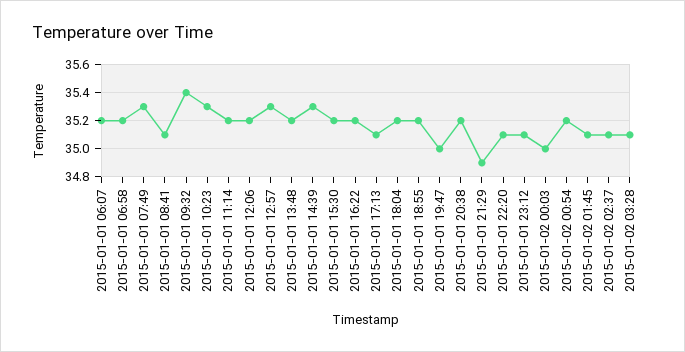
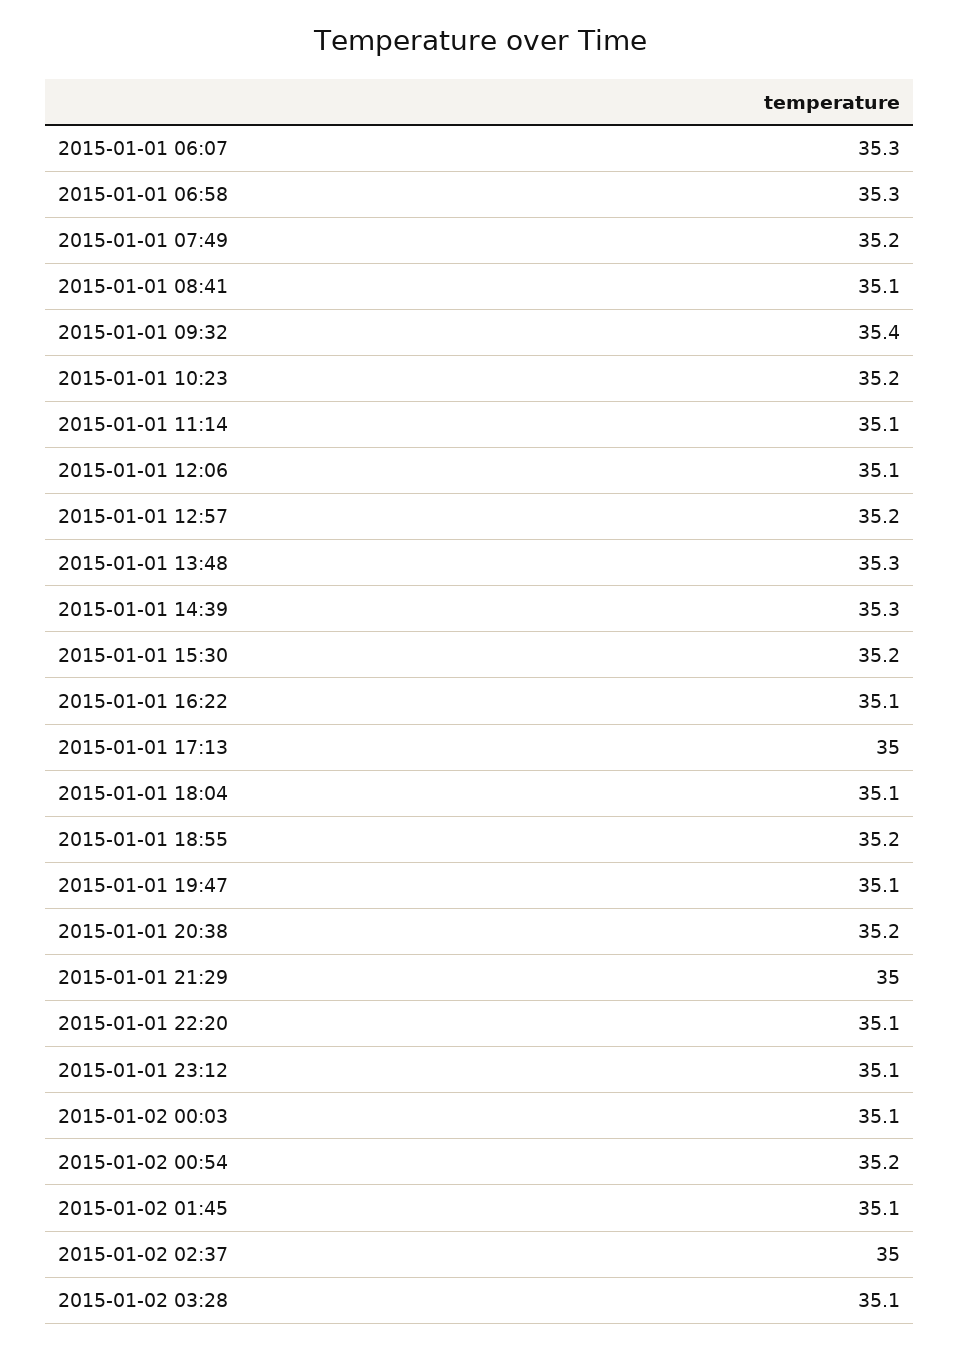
2015-01-01 06:07: 35.2 -> 35.3
2015-01-01 06:58: 35.2 -> 35.3
2015-01-01 07:49: 35.3 -> 35.2
2015-01-01 10:23: 35.3 -> 35.2
2015-01-01 11:14: 35.2 -> 35.1
2015-01-01 12:06: 35.2 -> 35.1
2015-01-01 12:57: 35.3 -> 35.2
2015-01-01 13:48: 35.2 -> 35.3
2015-01-01 16:22: 35.2 -> 35.1
2015-01-01 17:13: 35.1 -> 35
2015-01-01 18:04: 35.2 -> 35.1
2015-01-01 19:47: 35 -> 35.1
2015-01-01 21:29: 34.9 -> 35
2015-01-02 00:03: 35 -> 35.1
2015-01-02 02:37: 35.1 -> 35

